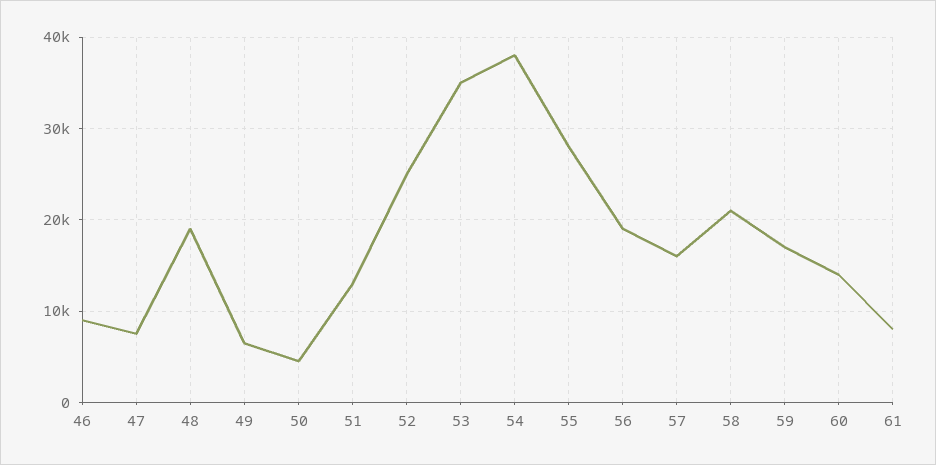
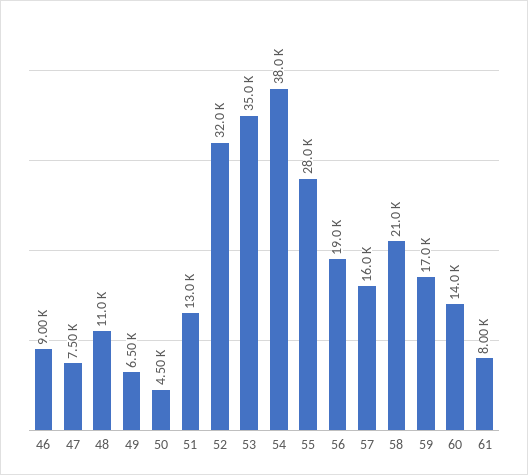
48: 19000 -> 11000
52: 25000 -> 32000

